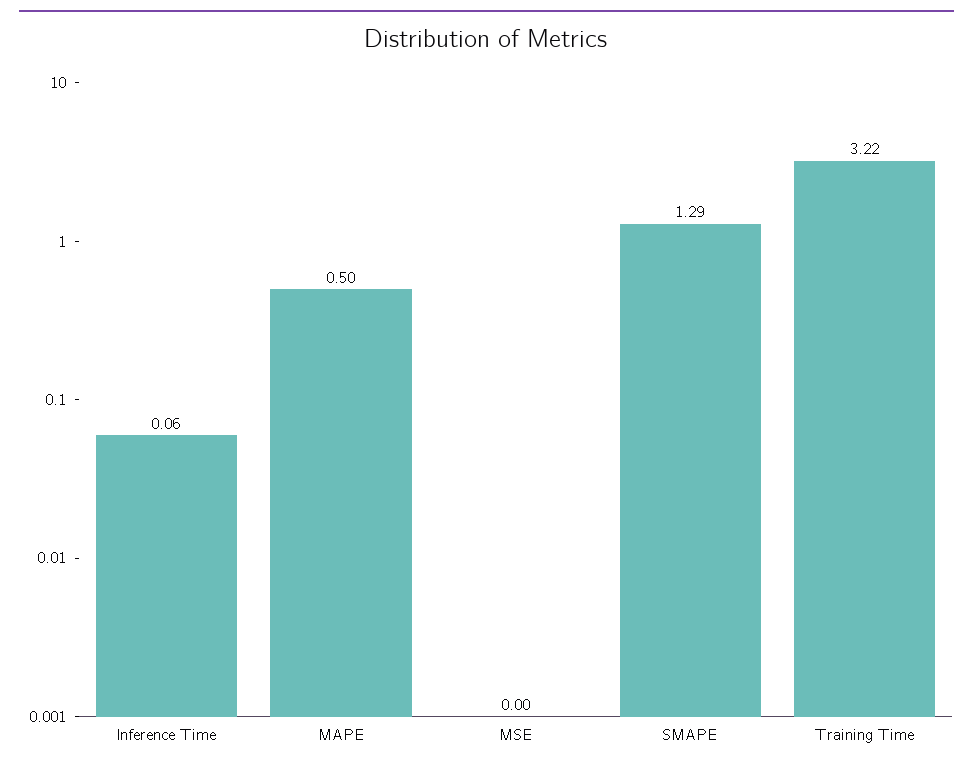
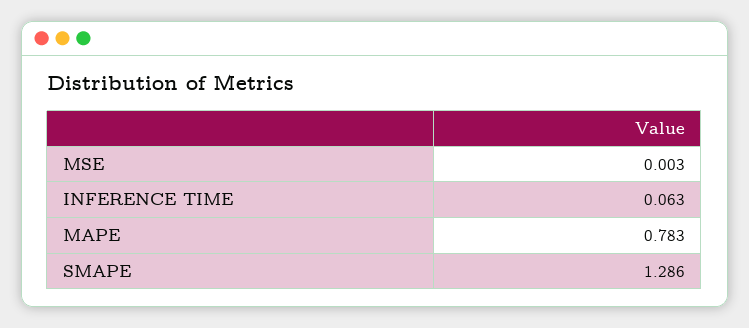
MAPE: 0.5 -> 0.783
Training Time: 3.22 -> none

